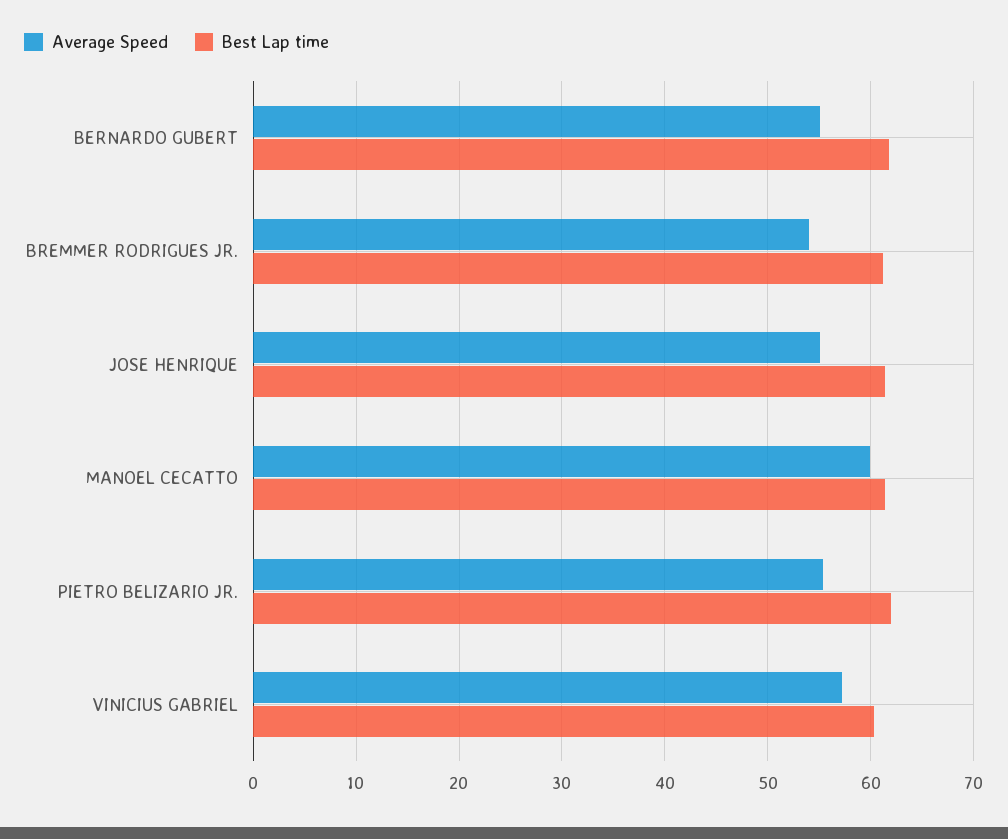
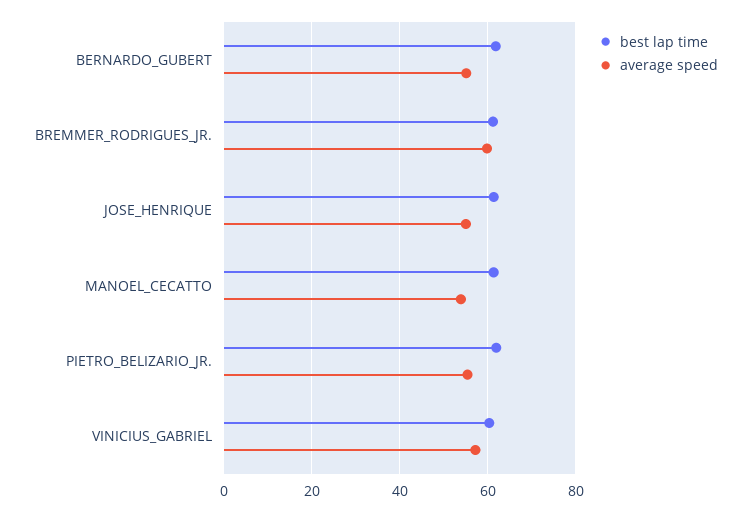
Average Speed, BREMMER RODRIGUES JR.: 54 -> 60
Average Speed, MANOEL CECATTO: 60 -> 54

